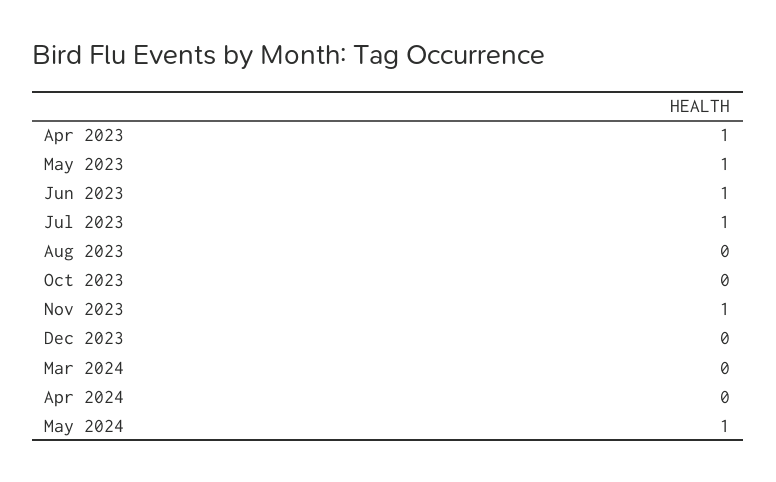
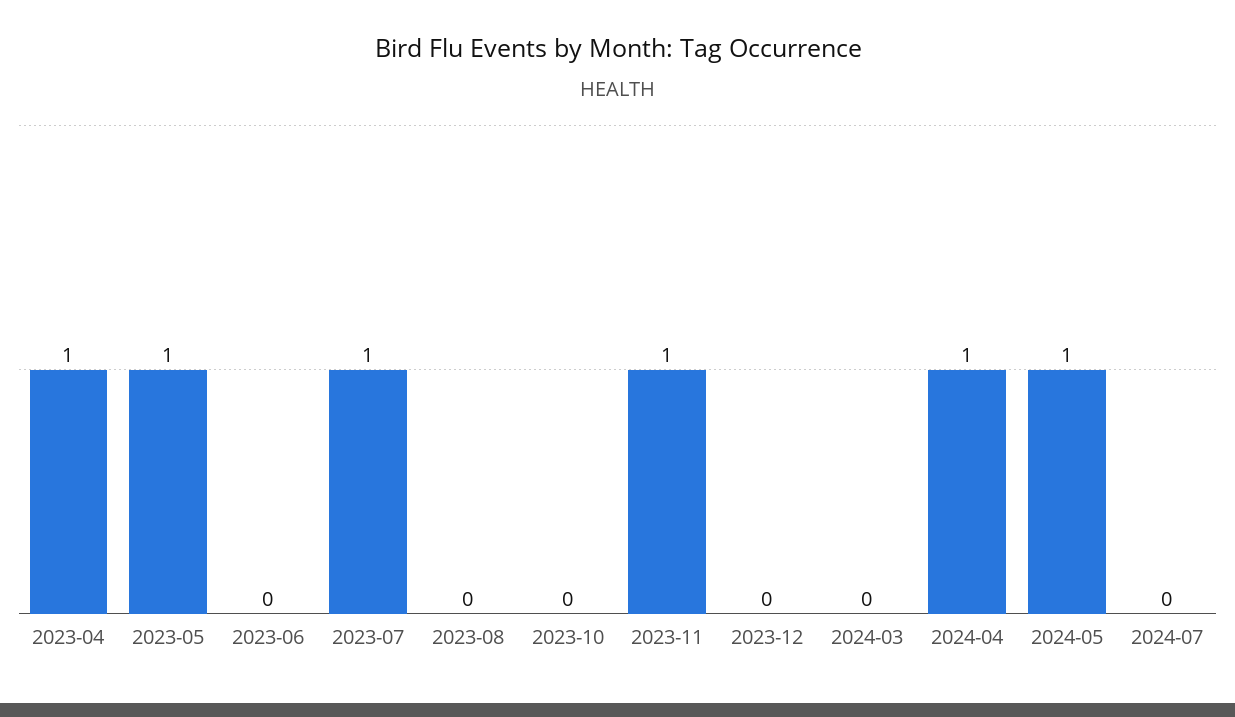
Jun 2023: 1 -> 0
Apr 2024: 0 -> 1
2024-07: none -> 0

